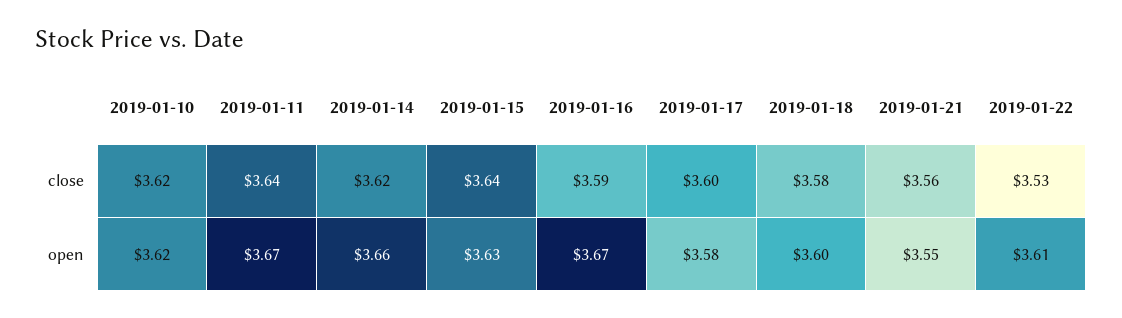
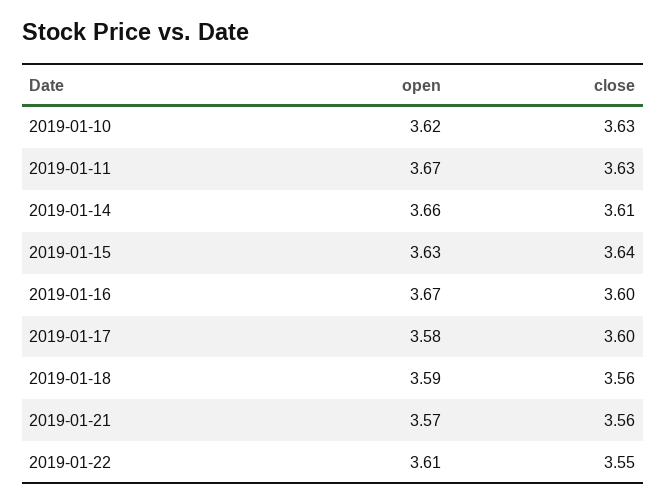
2019-01-10, close: 3.62 -> 3.63
2019-01-11, close: 3.64 -> 3.63
2019-01-14, close: 3.62 -> 3.61
2019-01-16, close: 3.59 -> 3.6
2019-01-18, close: 3.58 -> 3.56
2019-01-22, close: 3.53 -> 3.55
2019-01-18, open: 3.6 -> 3.59
2019-01-21, open: 3.55 -> 3.57

